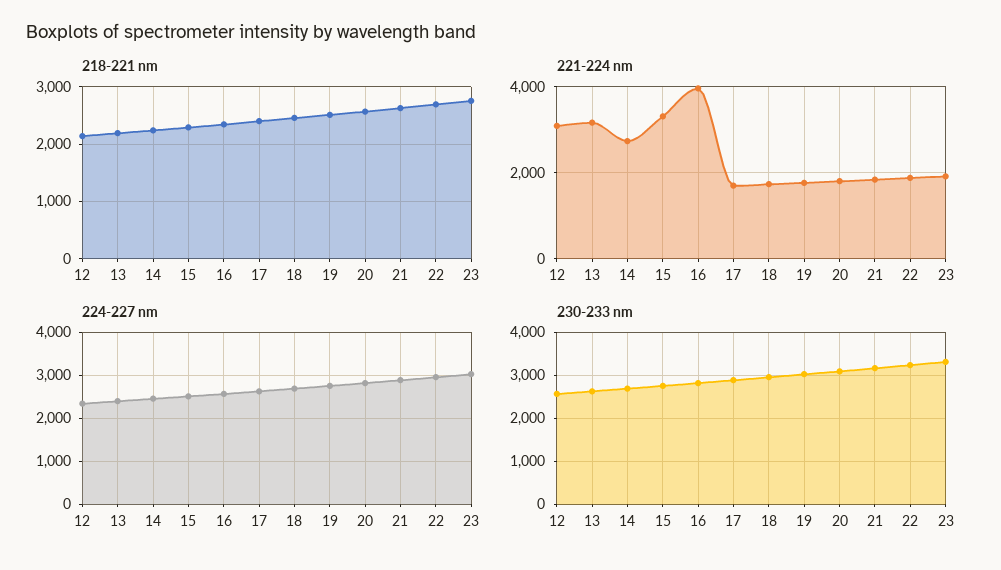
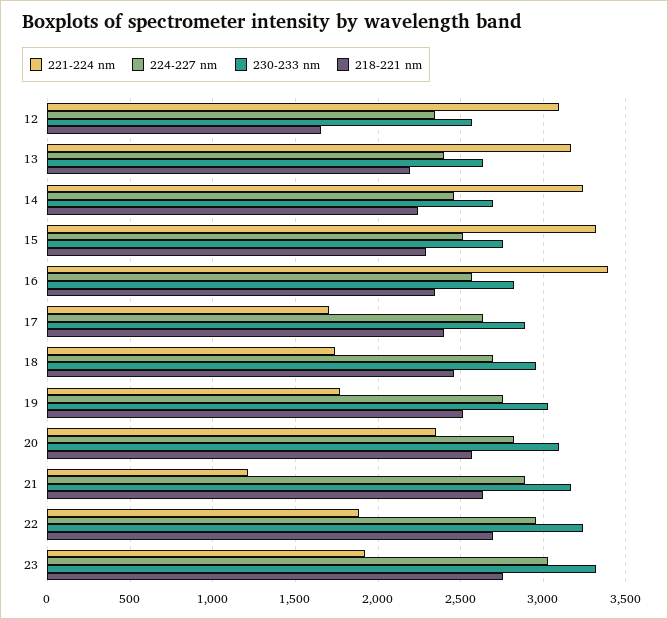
218-221 nm, 12: 2200 -> 1650
221-224 nm, 14: 2800 -> 3250
221-224 nm, 16: 4000 -> 3400
221-224 nm, 20: 1800 -> 2350
221-224 nm, 21: 1800 -> 1200

